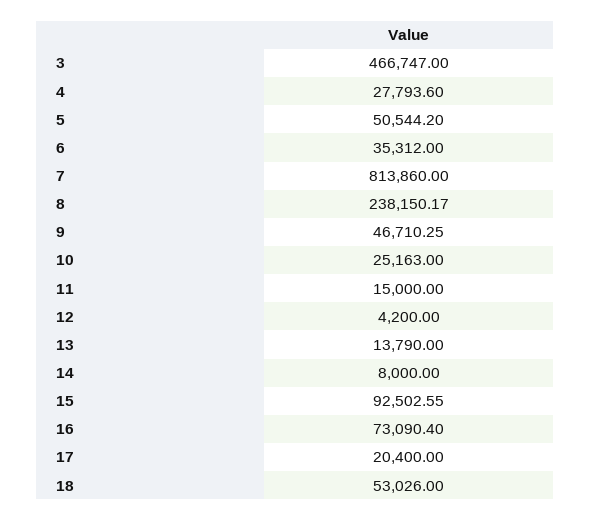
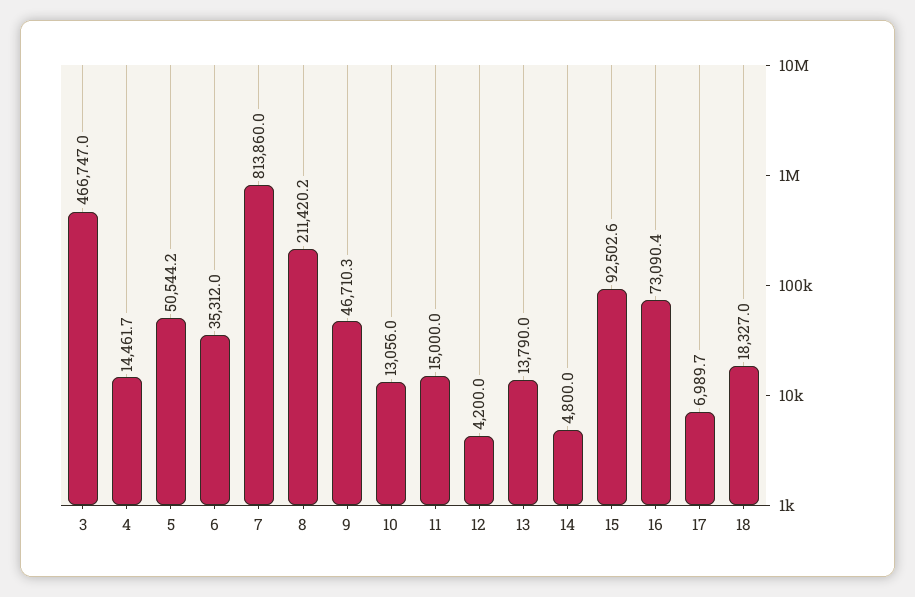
4: 27793.6 -> 14461.7
8: 238150.17 -> 211420.2
10: 25163 -> 13056
14: 8000 -> 4800
17: 20400 -> 6989.7
18: 53026 -> 18327

